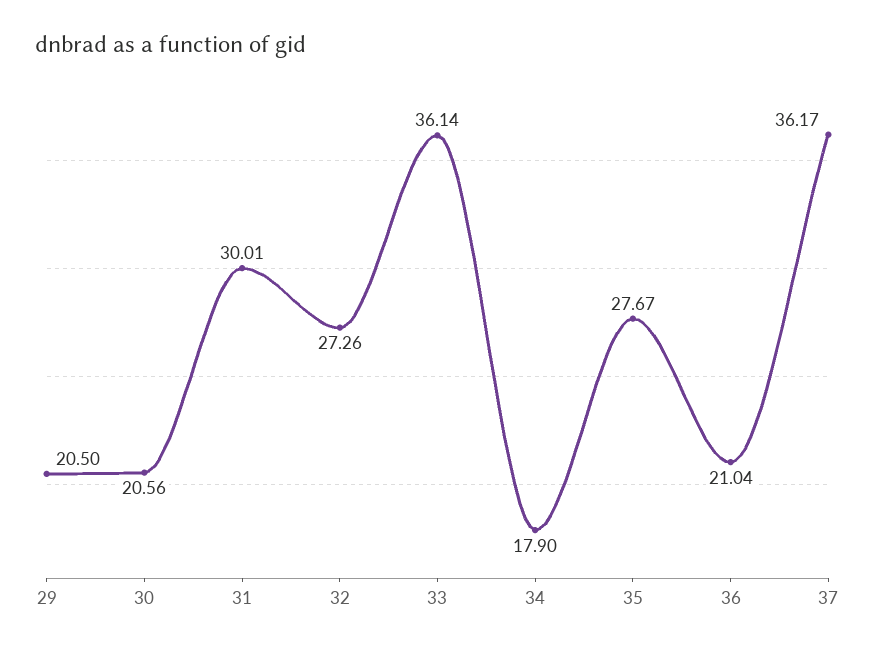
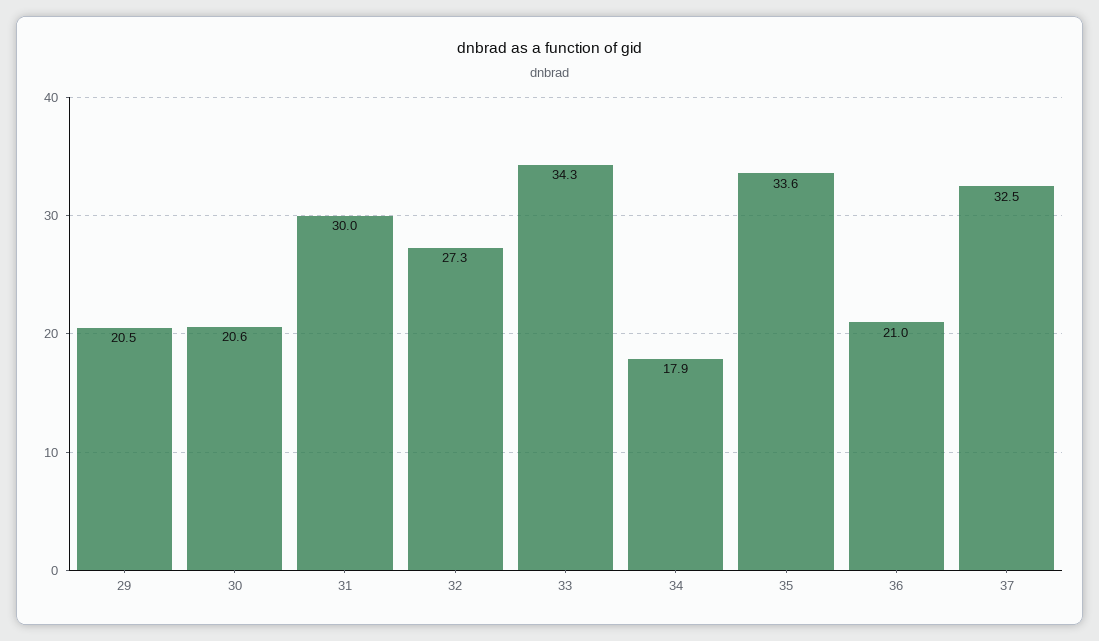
33: 36.14 -> 34.3
35: 27.67 -> 33.6
37: 36.17 -> 32.5

